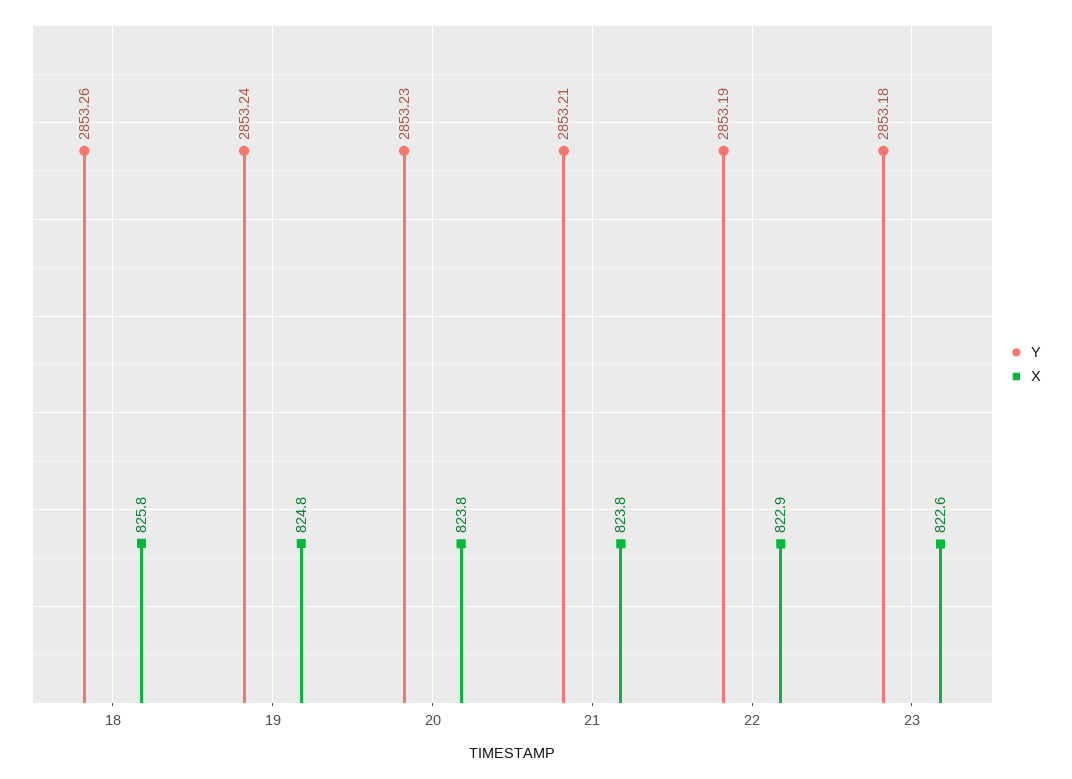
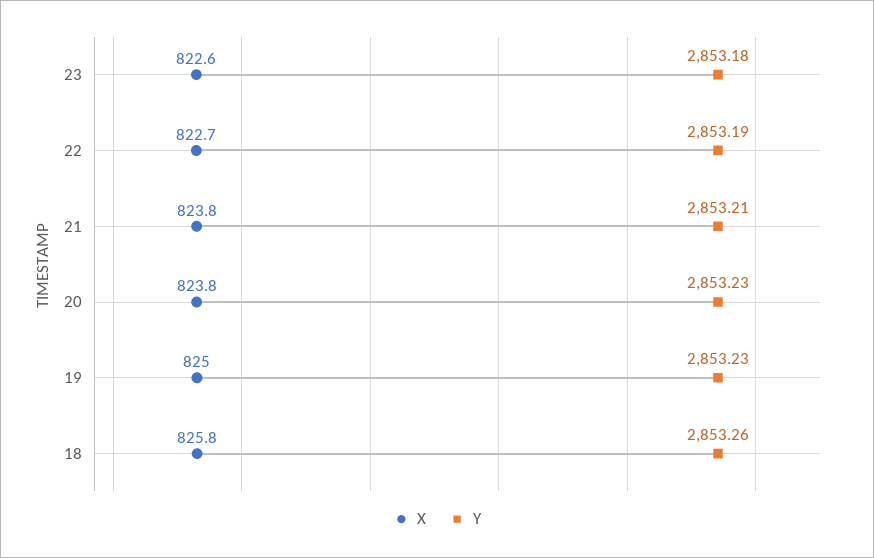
Y, 19: 2853.24 -> 2853.23
X, 19: 824.8 -> 825
X, 22: 822.9 -> 822.7

